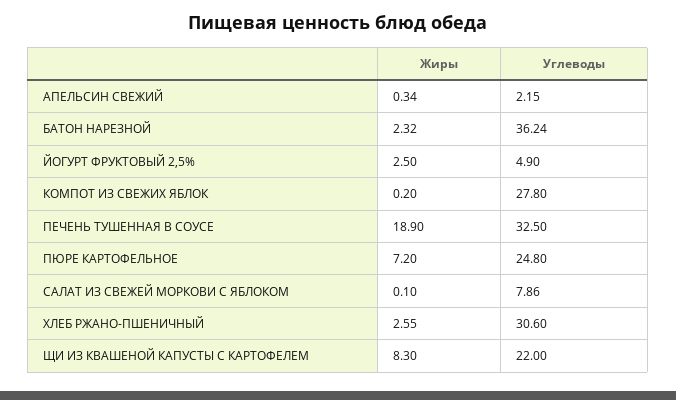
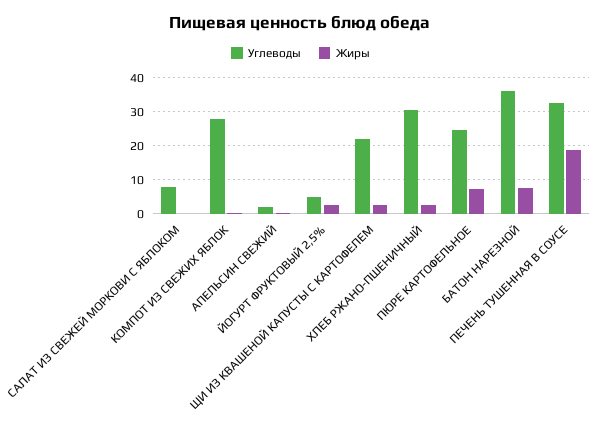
Жиры, БАТОН НАРЕЗНОЙ: 2.32 -> 8
Жиры, ЩИ ИЗ КВАШЕНОЙ КАПУСТЫ С КАРТОФЕЛЕМ: 8.3 -> 2

